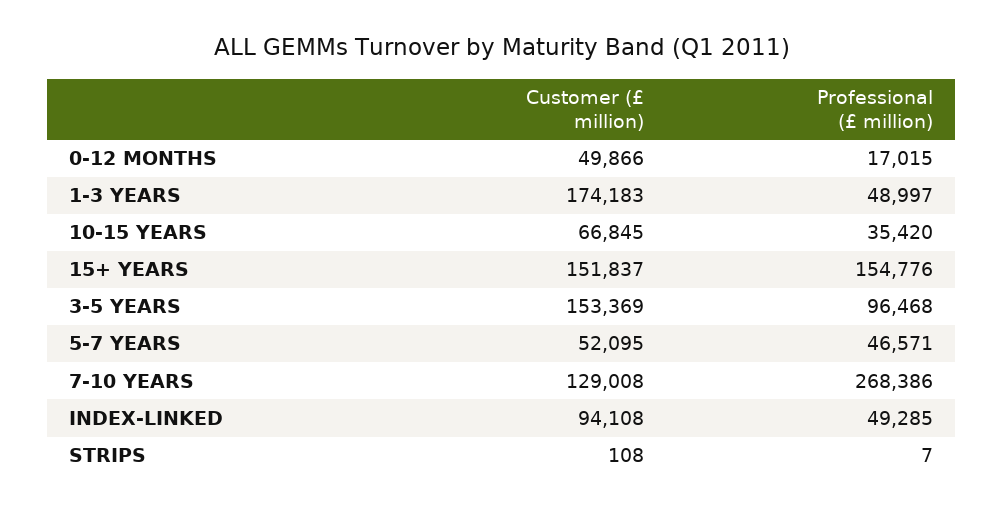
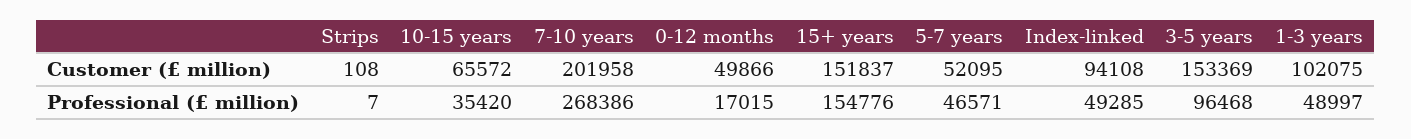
Customer (£ million), 1-3 YEARS: 174183 -> 102075
Customer (£ million), 10-15 YEARS: 66845 -> 65572
Customer (£ million), 7-10 YEARS: 129008 -> 201958

